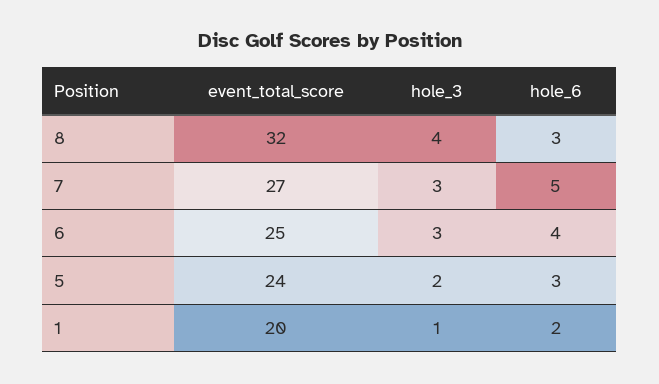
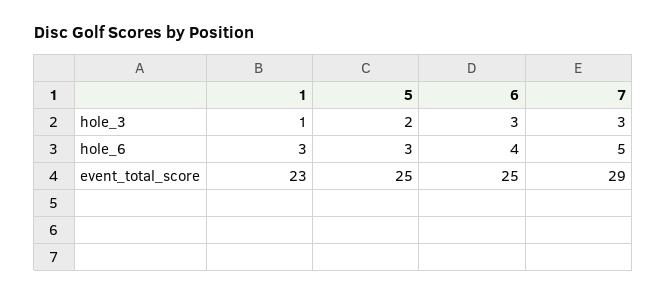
event_total_score, 8: 32 -> none
hole_3, 8: 4 -> none
hole_6, 8: 3 -> none
event_total_score, 7: 27 -> 29
event_total_score, 5: 24 -> 25
event_total_score, 1: 20 -> 23
hole_6, 1: 2 -> 3

